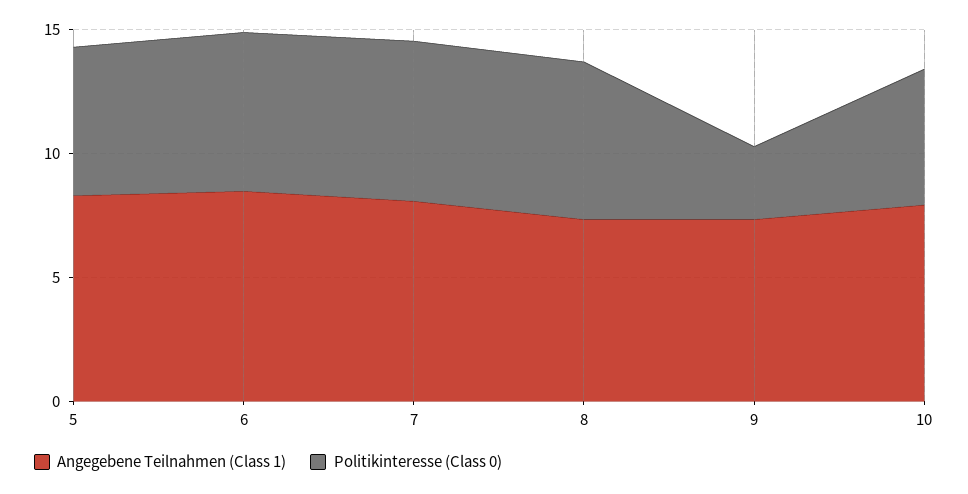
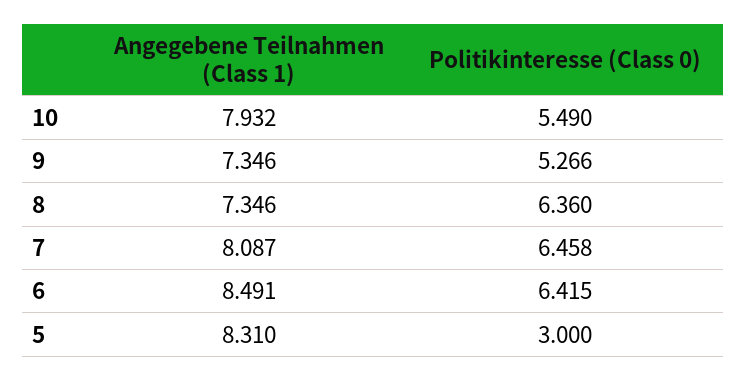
Politikinteresse (Class 0), 5: 6 -> 3
Politikinteresse (Class 0), 9: 3 -> 5.266

